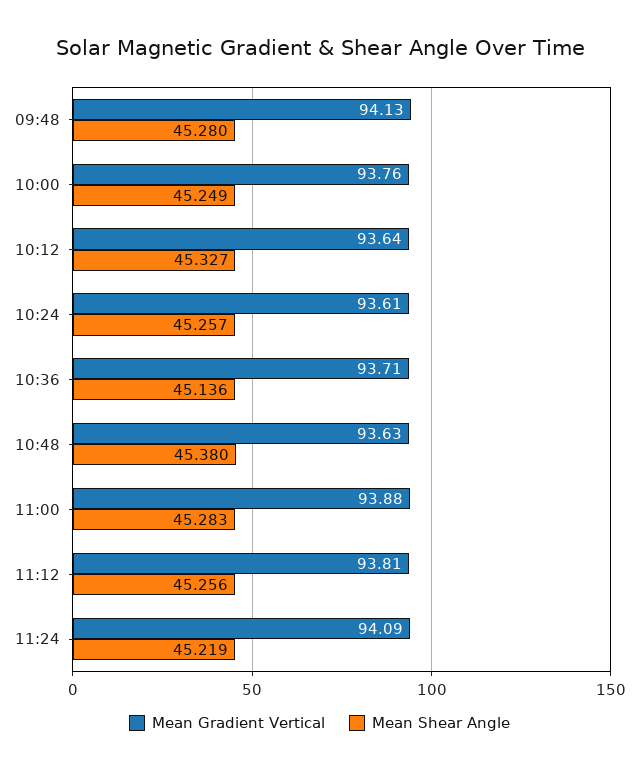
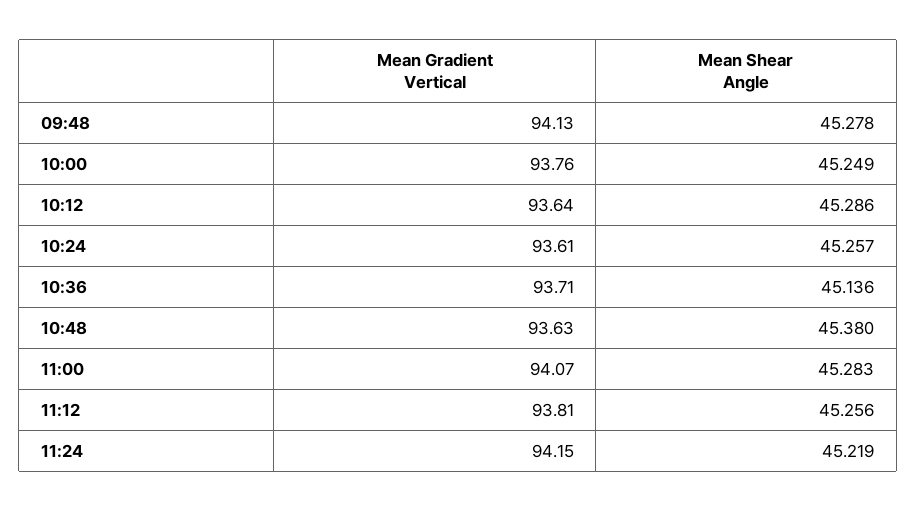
Mean Shear Angle, 09:48: 45.28 -> 45.278
Mean Shear Angle, 10:12: 45.327 -> 45.286
Mean Gradient Vertical, 11:00: 93.88 -> 94.07
Mean Gradient Vertical, 11:24: 94.09 -> 94.15

